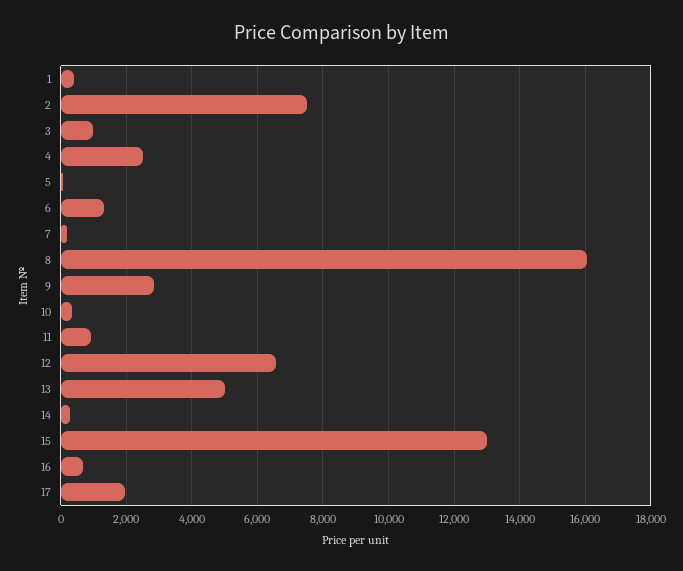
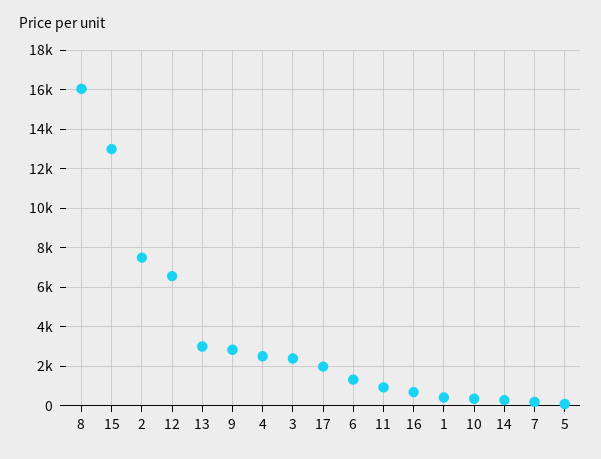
3: 1000 -> 2500
13: 5000 -> 3000

